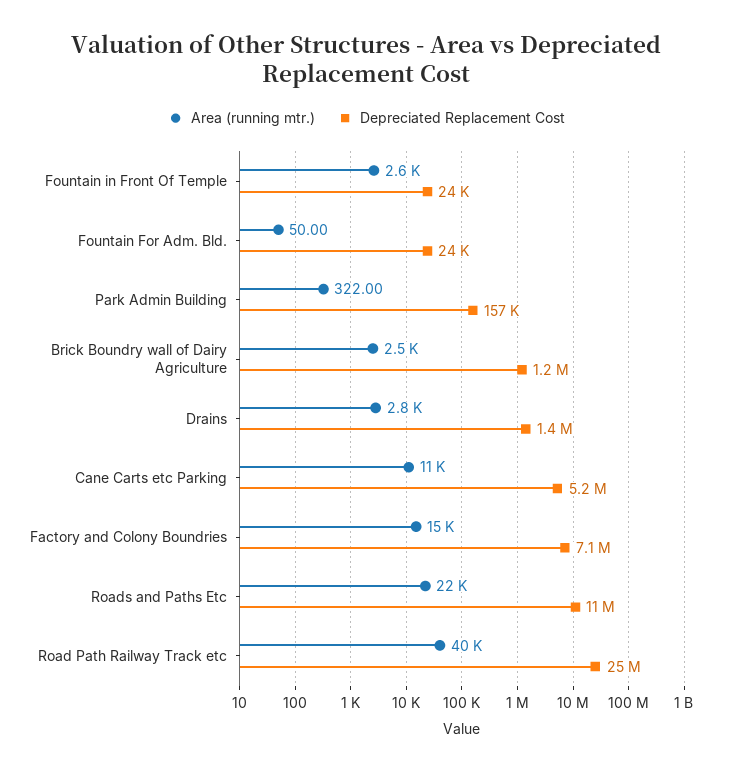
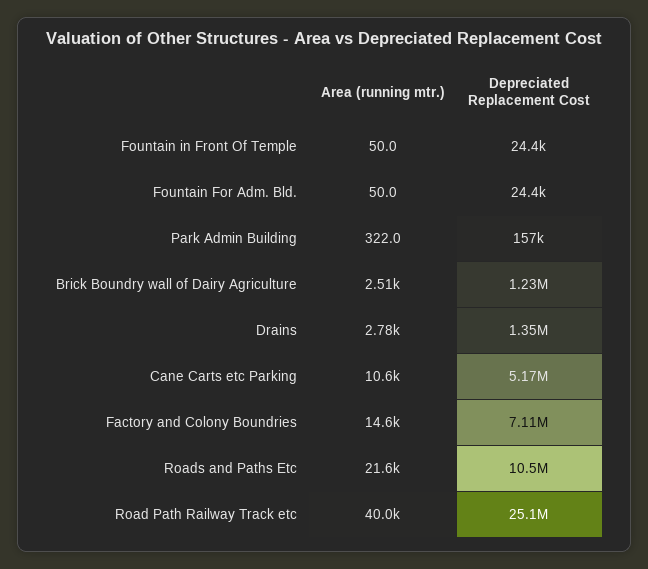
Area (running mtr.), Fountain in Front Of Temple: 2600 -> 50

